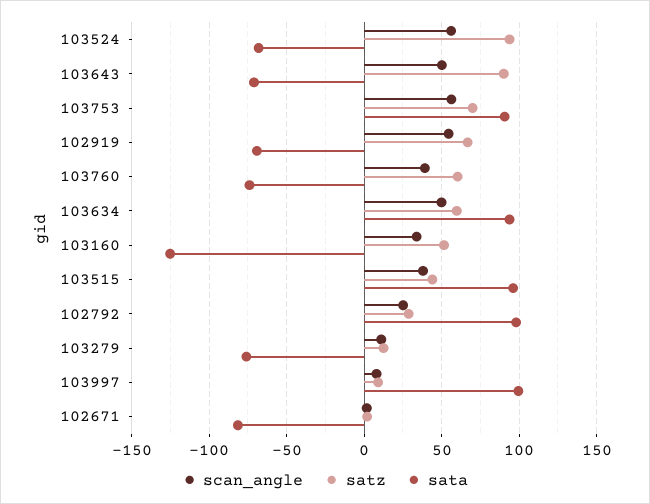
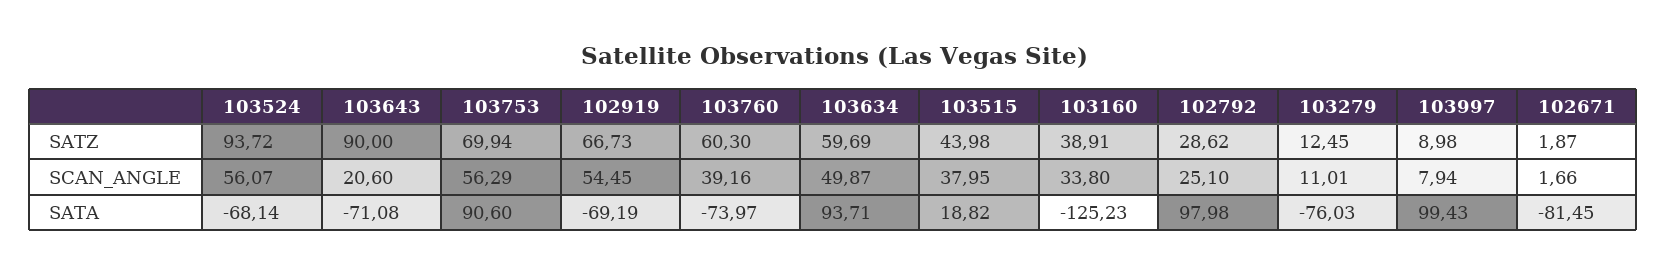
scan_angle, 103643: 50 -> 20.6
satz, 103160: 50 -> 38.91
sata, 103515: 95 -> 18.82

